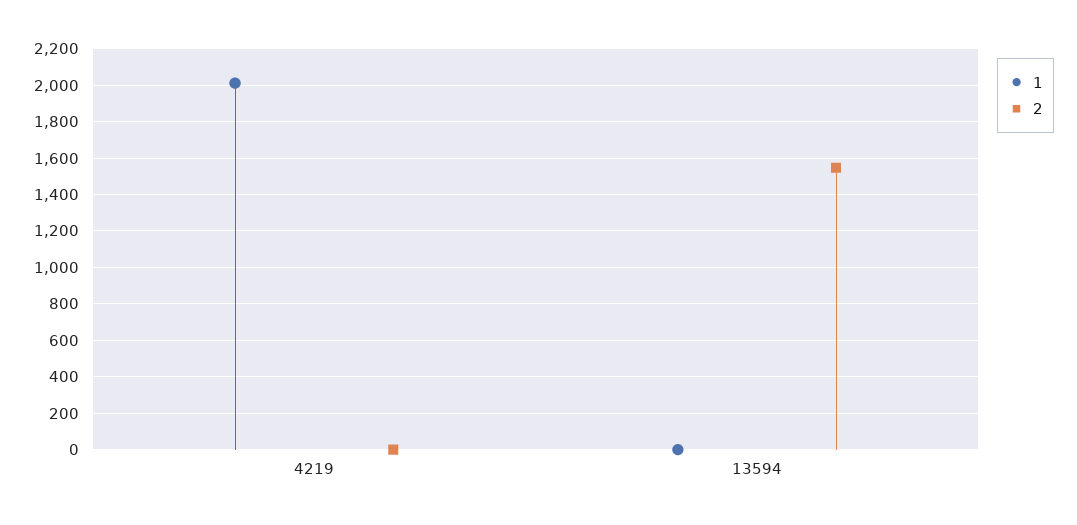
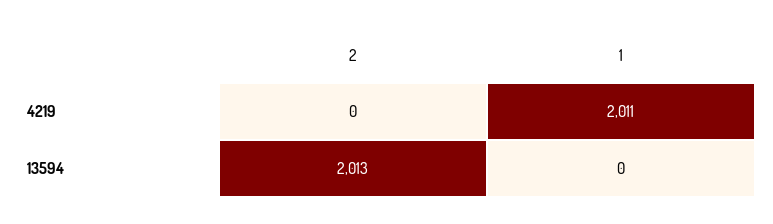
2, 13594: 1550 -> 2013

